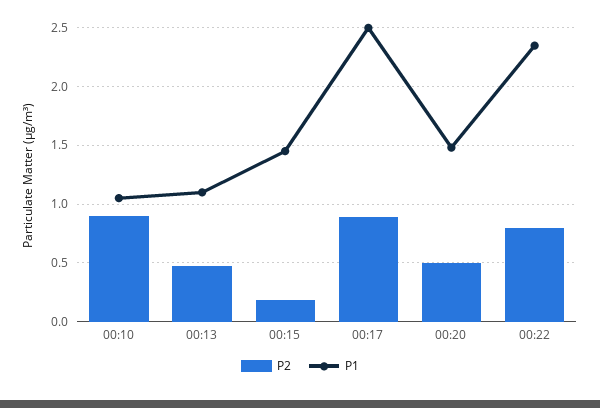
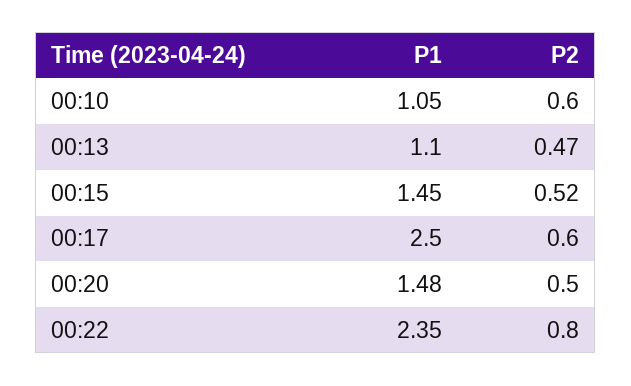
P2, 00:10: 0.9 -> 0.6
P2, 00:15: 0.2 -> 0.52
P2, 00:17: 0.9 -> 0.6

